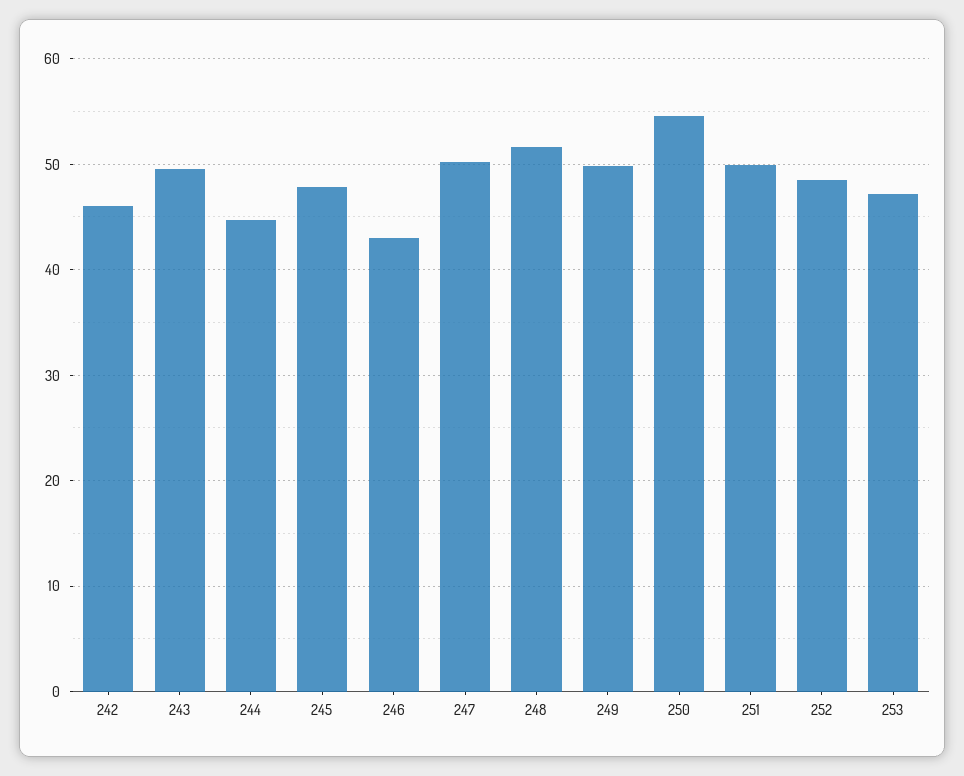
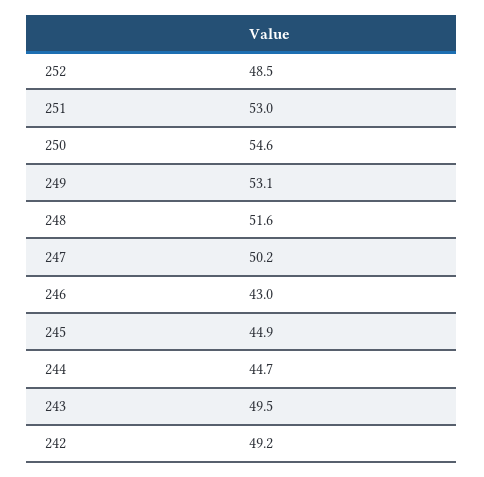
242: 46 -> 49.2
245: 48 -> 44.9
249: 50 -> 53.1
251: 50 -> 53
253: 47 -> none

